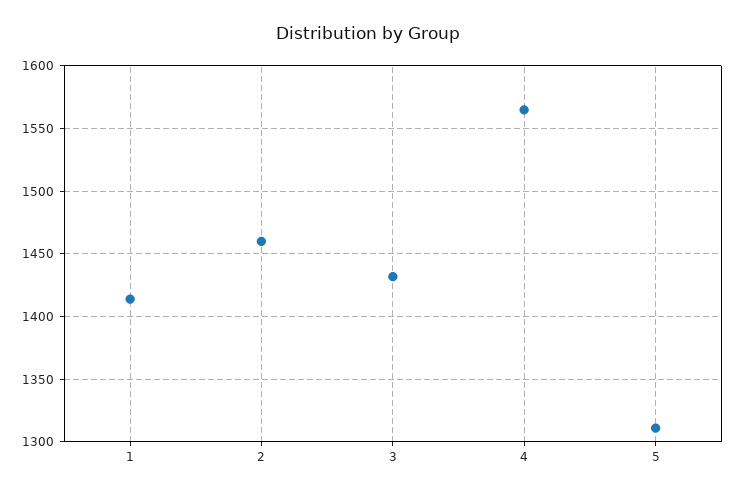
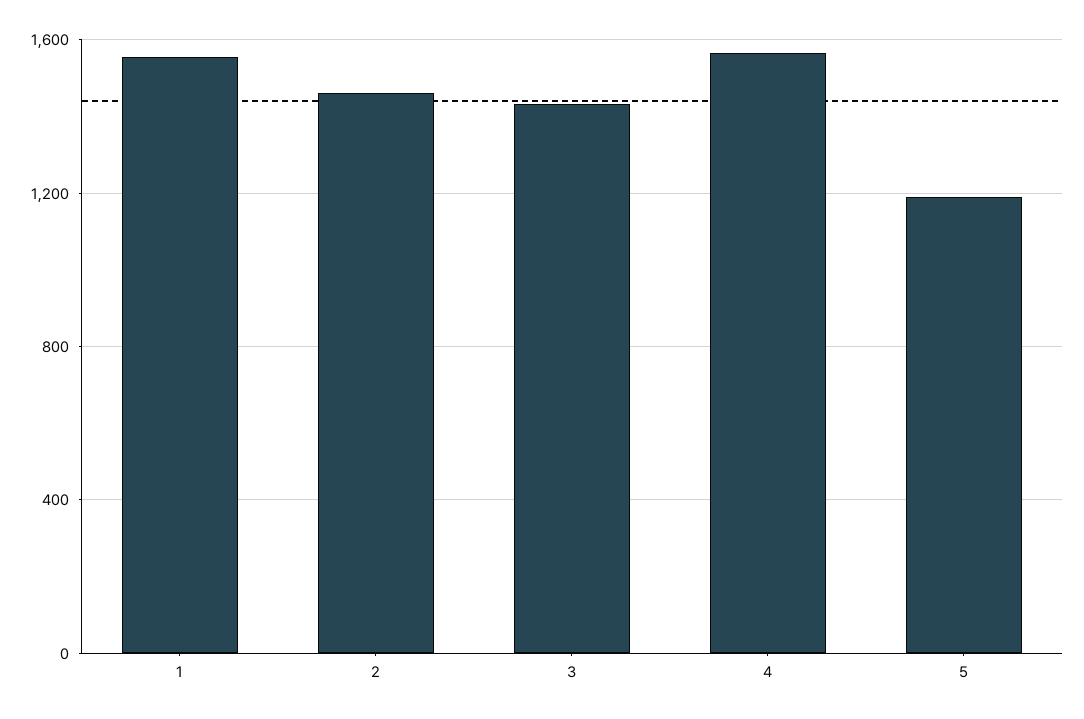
1: 1415 -> 1550
5: 1310 -> 1200

